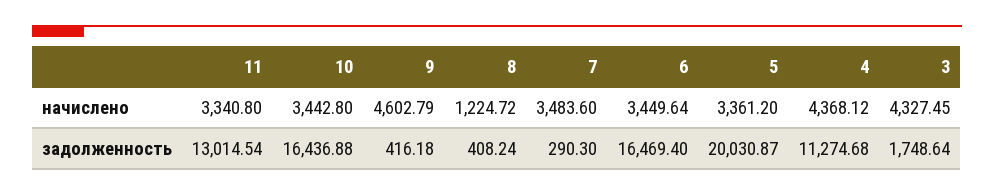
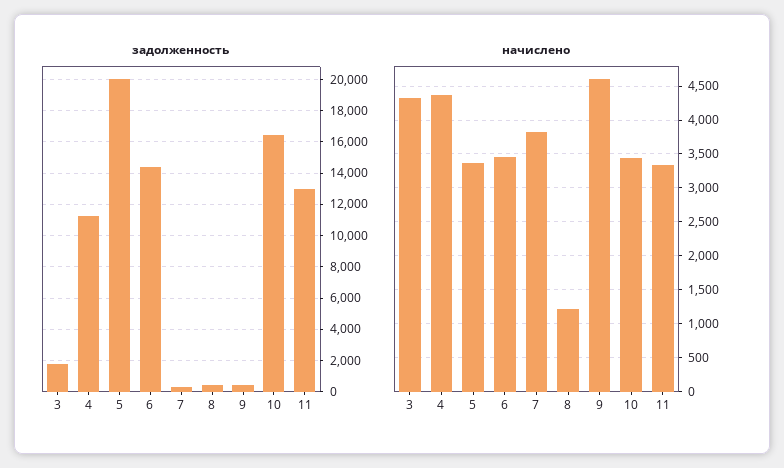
начислено, 7: 3483.6 -> 3800
задолженность, 6: 16469.4 -> 14500

